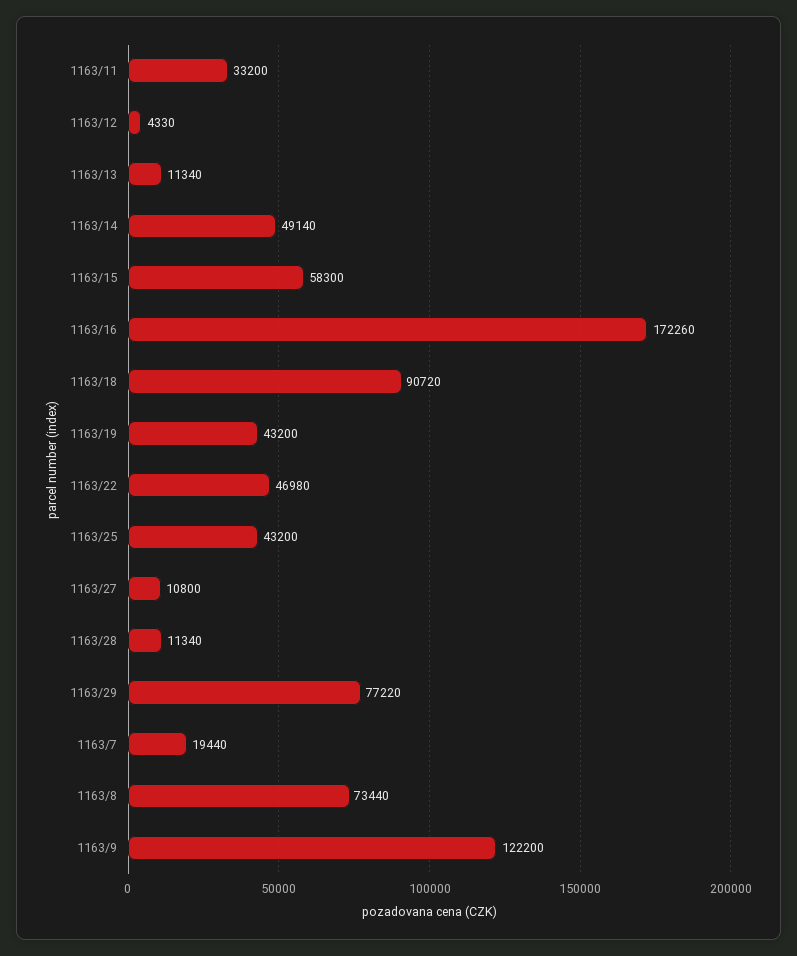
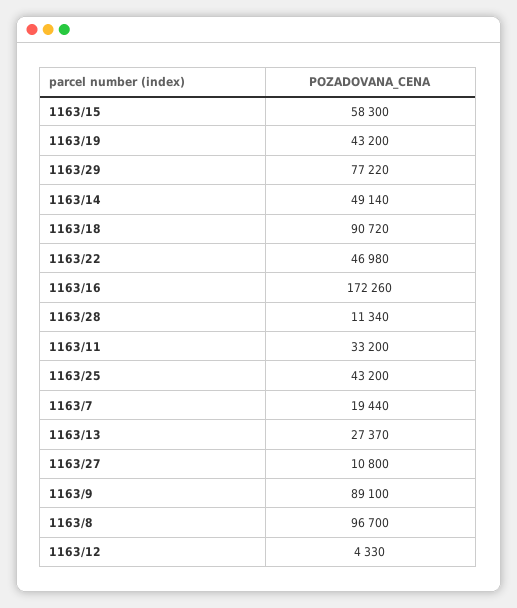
1163/13: 11340 -> 27370
1163/8: 73440 -> 96700
1163/9: 122200 -> 89100

